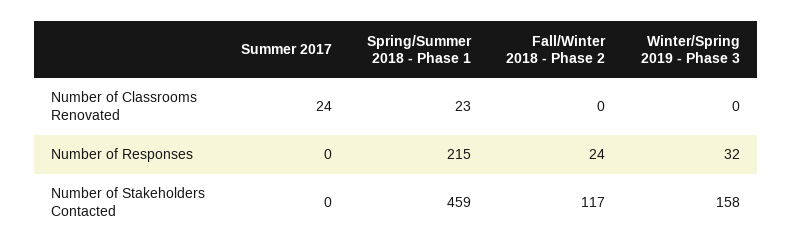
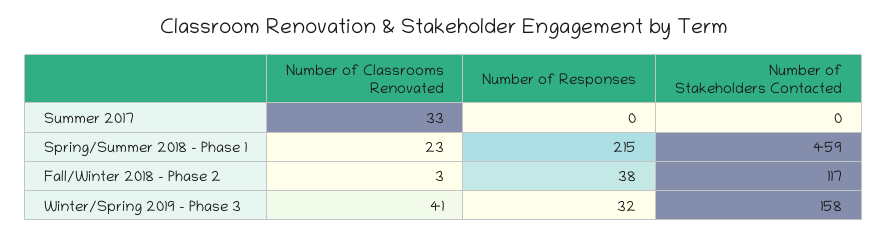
Summer 2017, Number of Classrooms Renovated: 24 -> 33
Fall/Winter 2018 - Phase 2, Number of Classrooms Renovated: 0 -> 3
Winter/Spring 2019 - Phase 3, Number of Classrooms Renovated: 0 -> 41
Fall/Winter 2018 - Phase 2, Number of Responses: 24 -> 38

